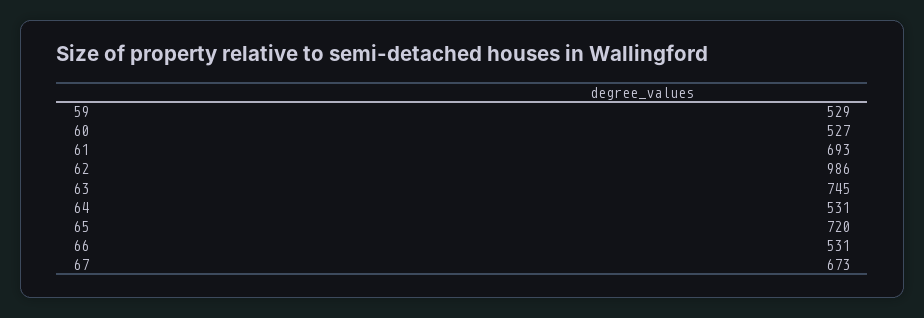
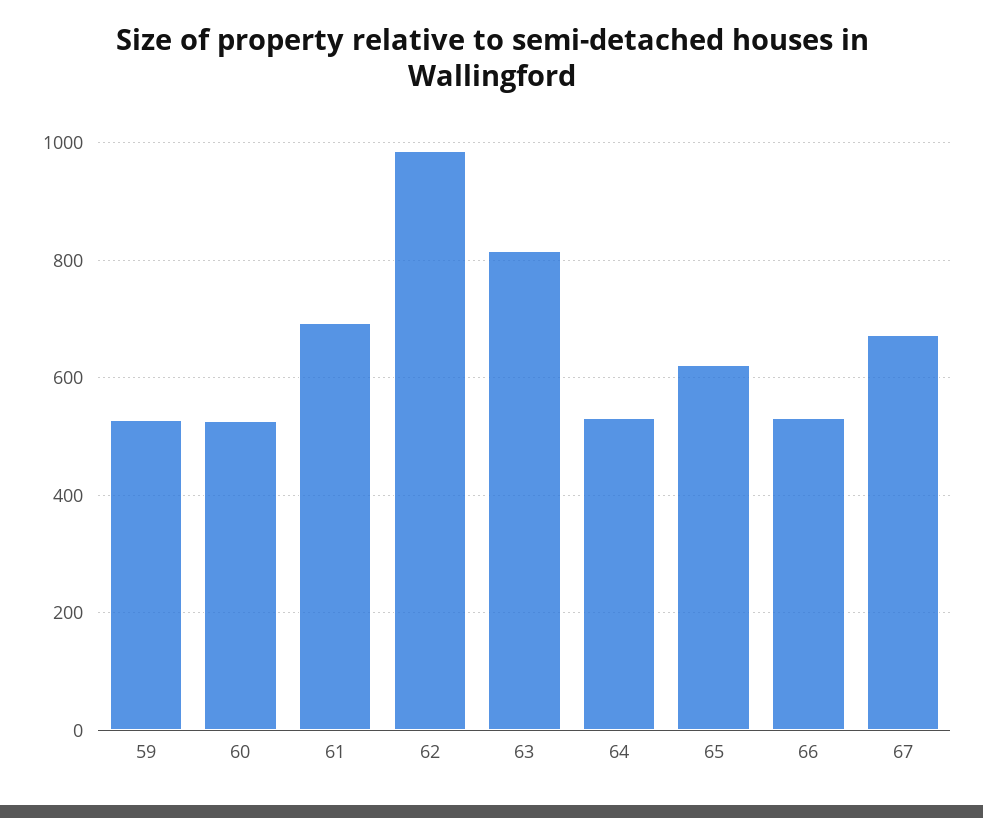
63: 745 -> 820
65: 720 -> 620

